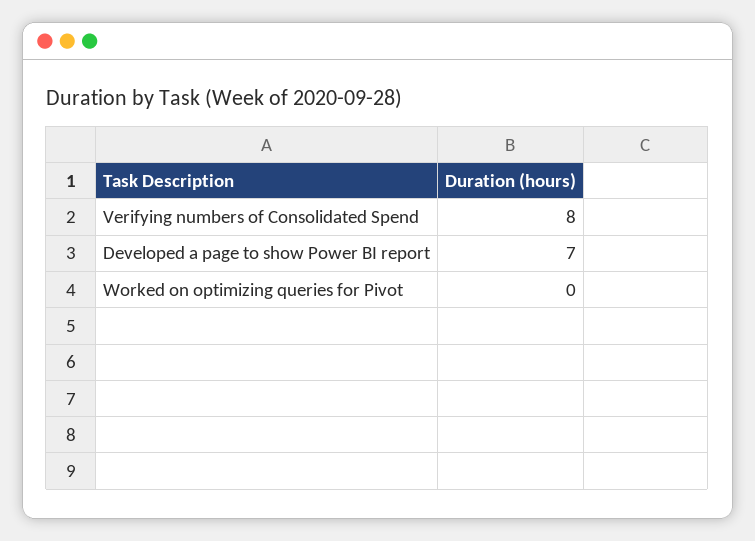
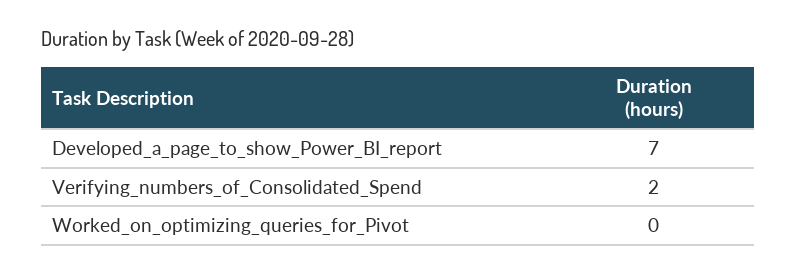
Verifying numbers of Consolidated Spend: 8 -> 2

